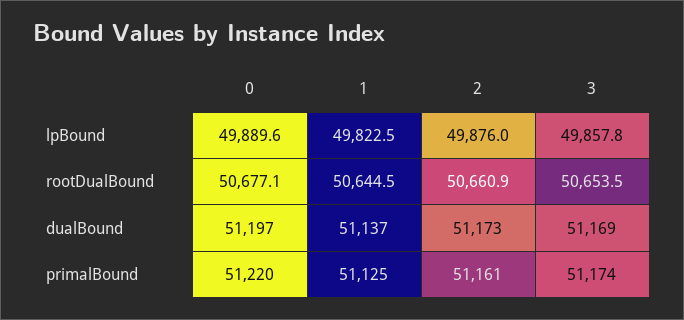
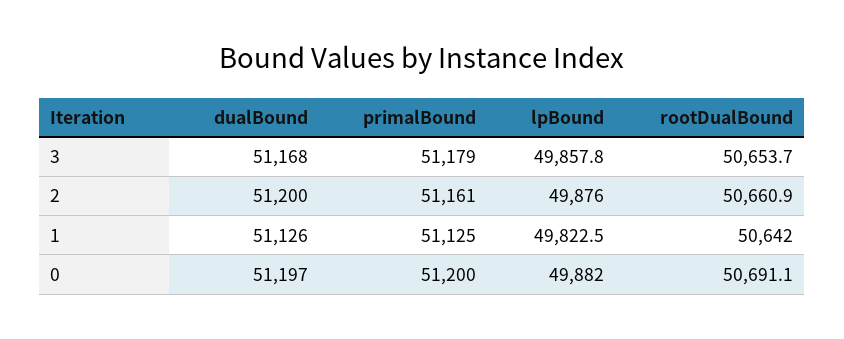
0, lpBound: 49889.6 -> 49882
0, rootDualBound: 50677.1 -> 50691.1
1, rootDualBound: 50644.5 -> 50642
3, rootDualBound: 50653.5 -> 50653.7
1, dualBound: 51137 -> 51126
2, dualBound: 51173 -> 51200
3, dualBound: 51169 -> 51168
0, primalBound: 51220 -> 51200
3, primalBound: 51174 -> 51179

